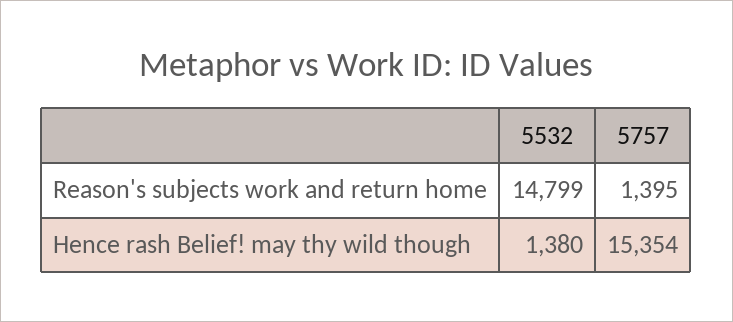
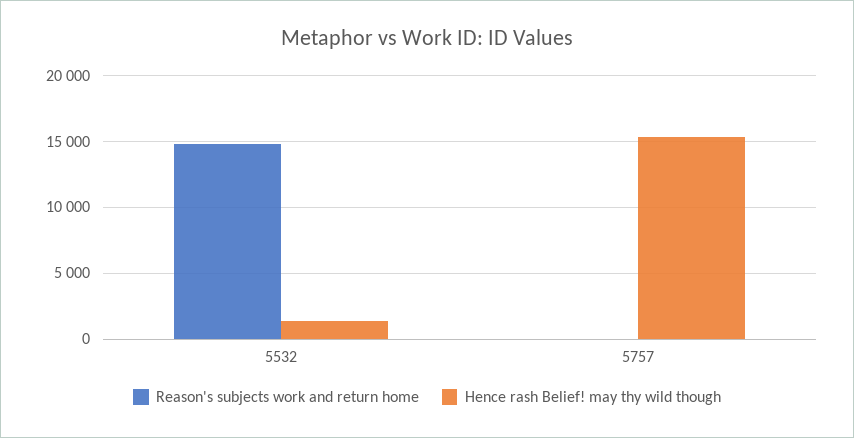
Reason's subjects work and return home, 5757: 1395 -> 0

